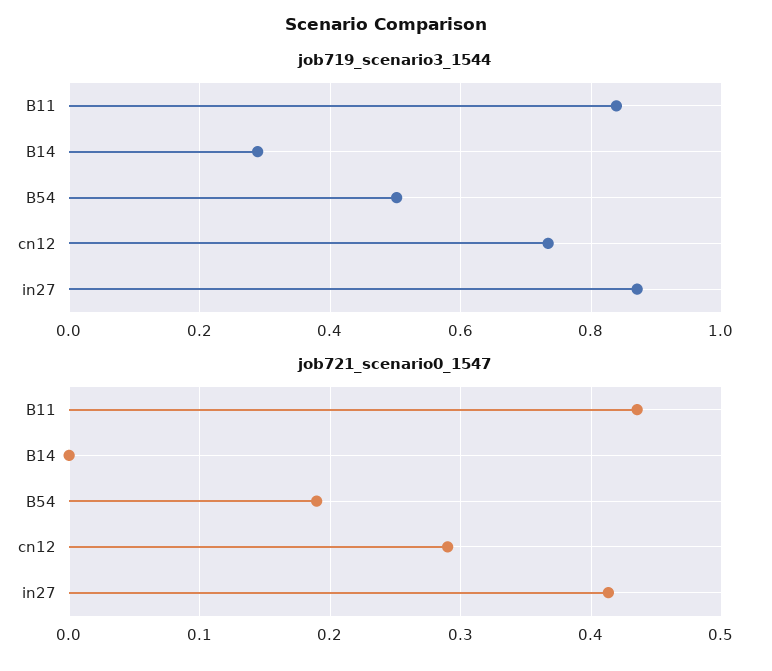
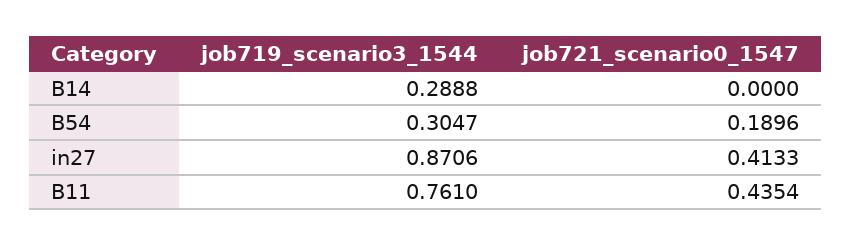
job719_scenario3_1544, B11: 0.84 -> 0.761
job719_scenario3_1544, B54: 0.5 -> 0.3047
job719_scenario3_1544, cn12: 0.74 -> none
job721_scenario0_1547, cn12: 0.29 -> none

